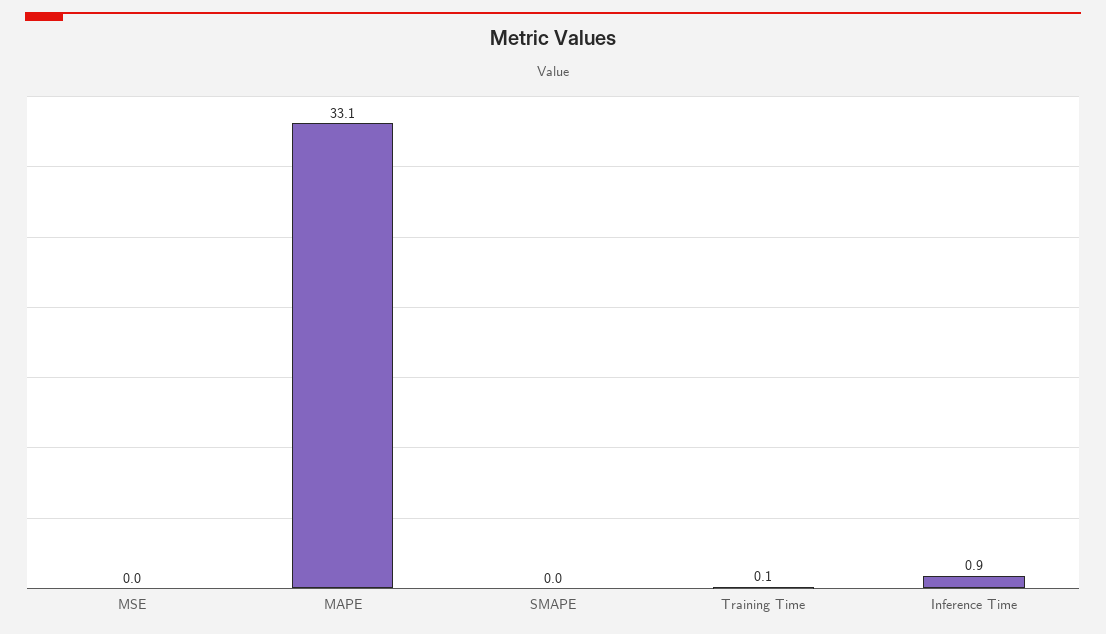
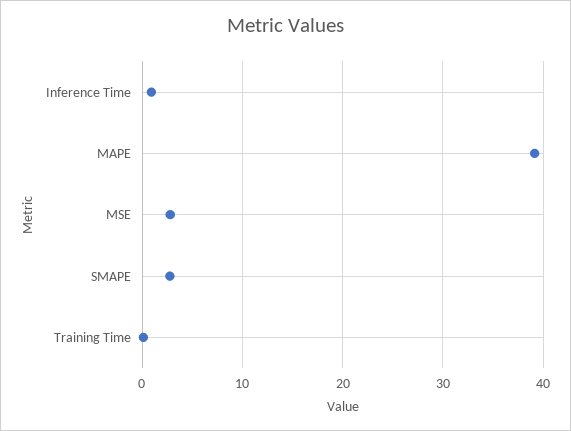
MSE: 0 -> 3
MAPE: 33.1 -> 39
SMAPE: 0 -> 3

